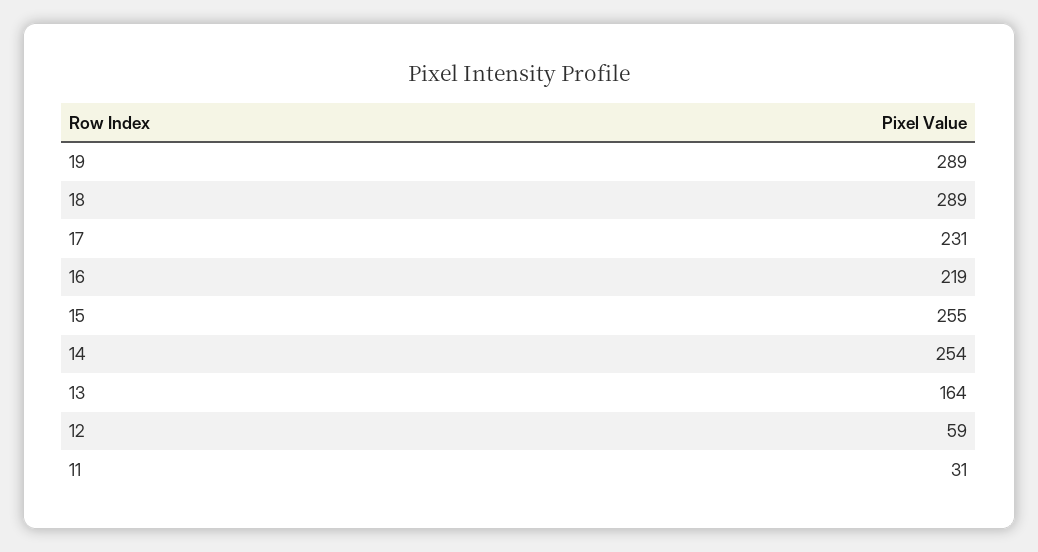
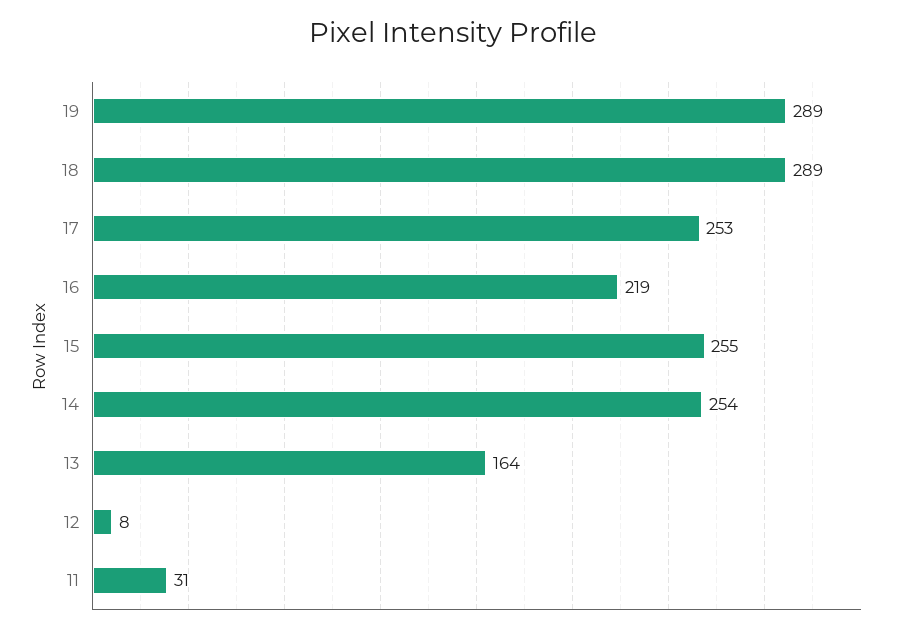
17: 231 -> 253
12: 59 -> 8

